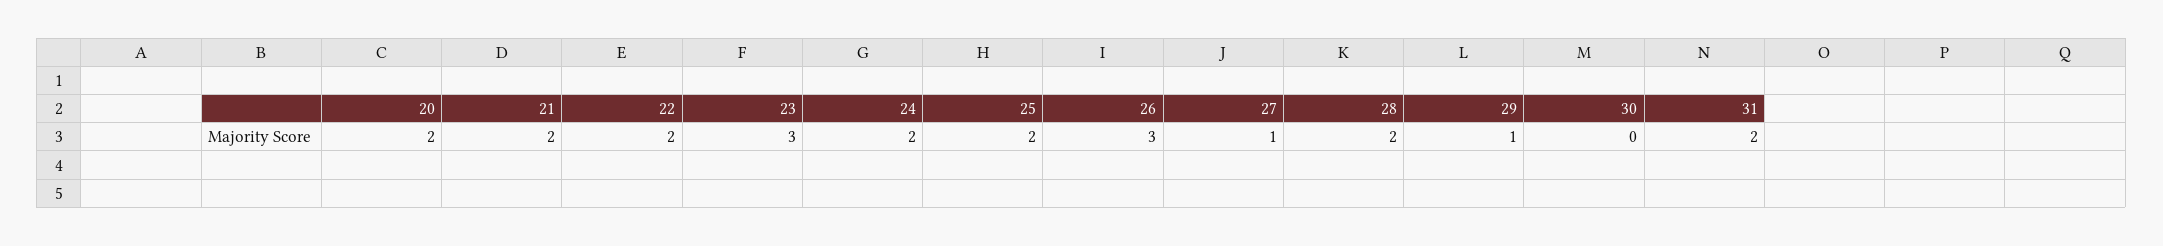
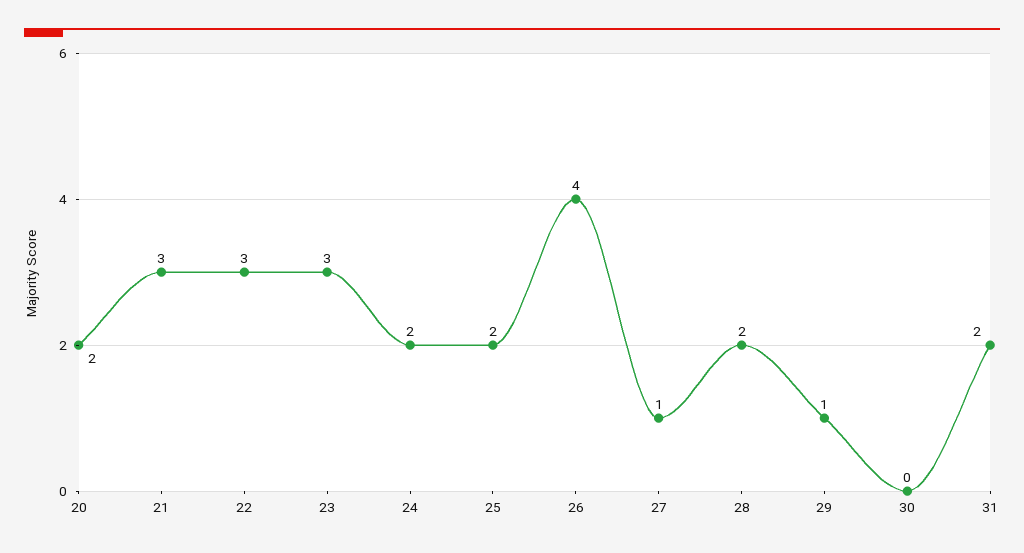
21: 2 -> 3
22: 2 -> 3
26: 3 -> 4

